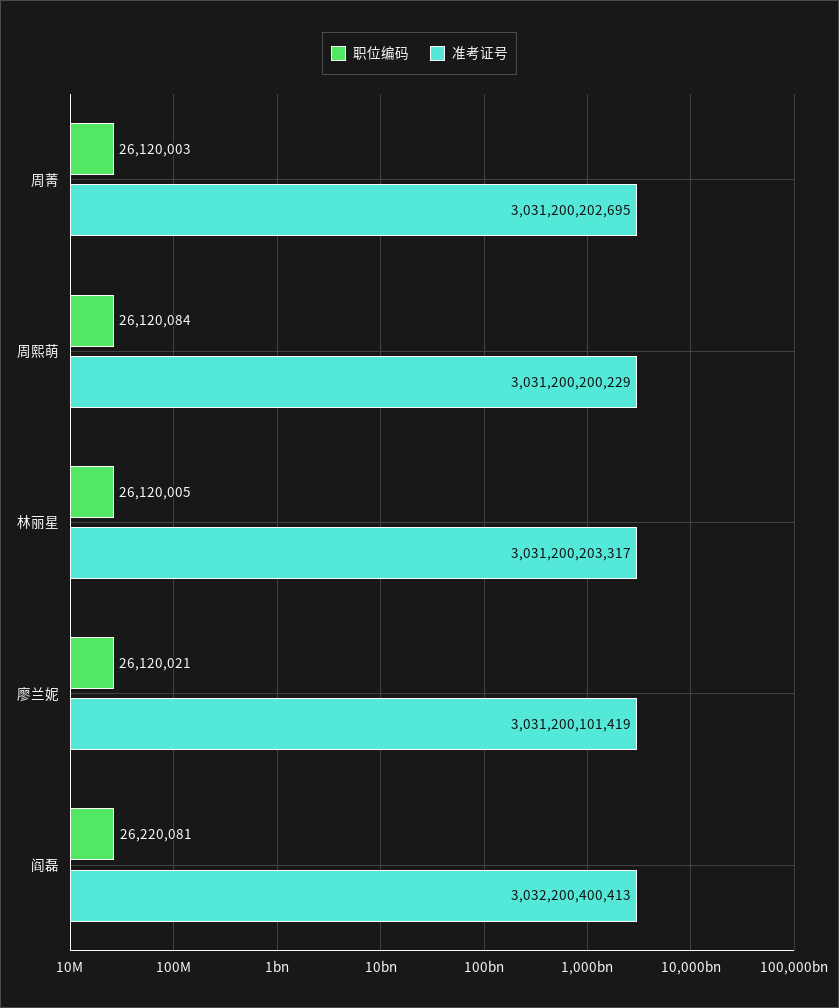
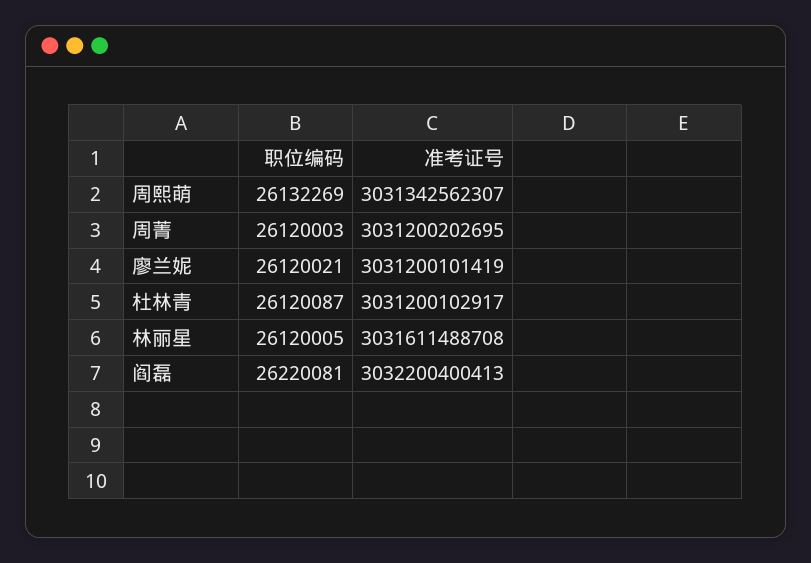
职位编码, 周熙萌: 26120084 -> 26132269
准考证号, 周熙萌: 3031200200229 -> 3031342562307
准考证号, 林丽星: 3031200203317 -> 3031611488708
职位编码, 杜林青: none -> 26120087
准考证号, 杜林青: none -> 3031200102917

